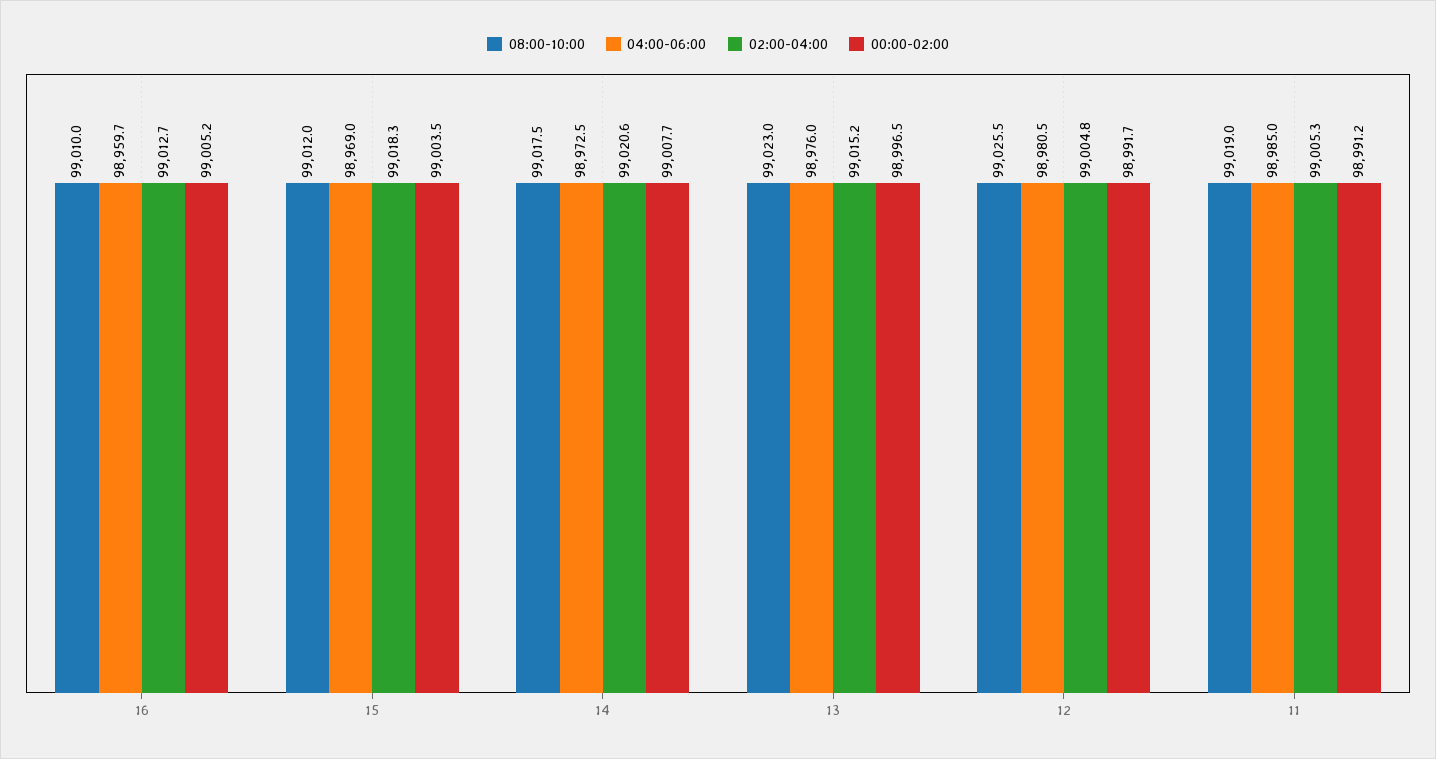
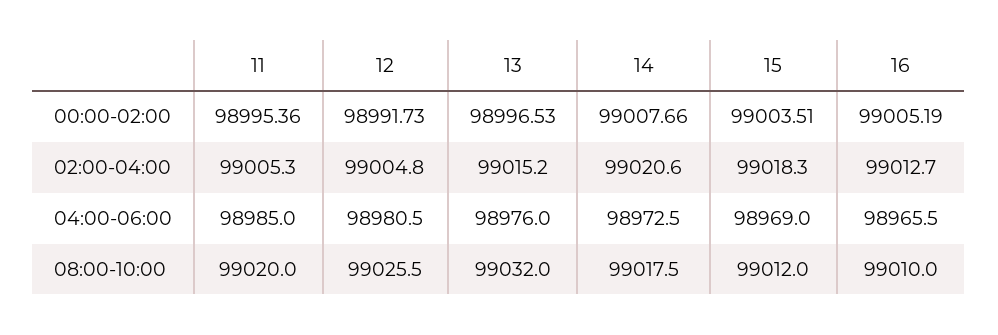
04:00-06:00, 16: 98959.7 -> 98965.5
08:00-10:00, 13: 99023 -> 99032
08:00-10:00, 11: 99019 -> 99020
00:00-02:00, 11: 98991.2 -> 98995.36

